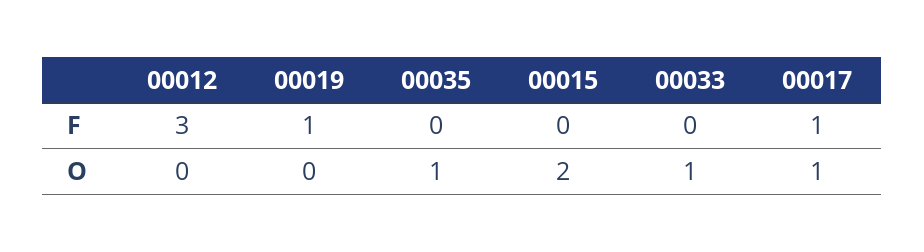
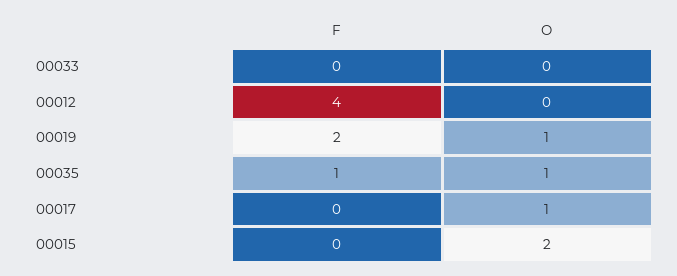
00012, F: 3 -> 4
00019, F: 1 -> 2
00035, F: 0 -> 1
00017, F: 1 -> 0
00019, O: 0 -> 1
00033, O: 1 -> 0

